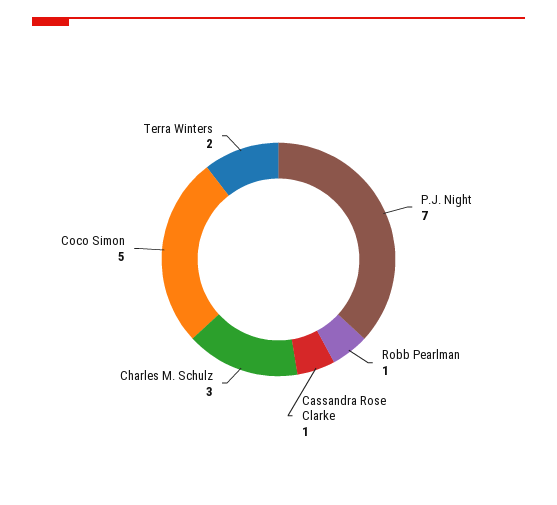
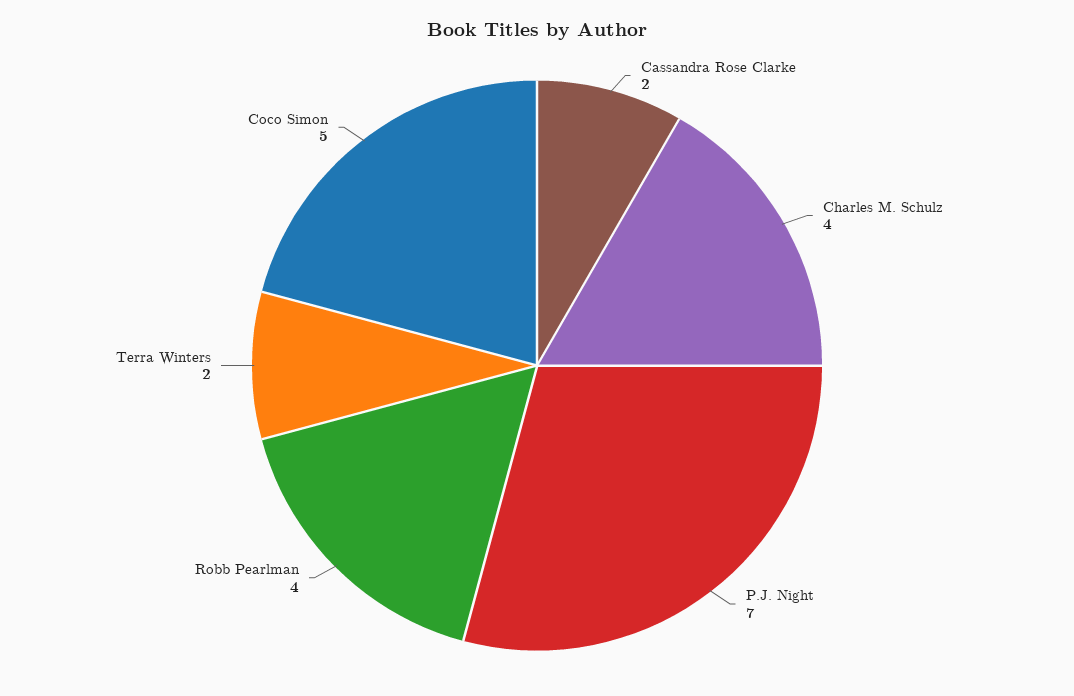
Robb Pearlman: 1 -> 4
Cassandra Rose Clarke: 1 -> 2
Charles M. Schulz: 3 -> 4

